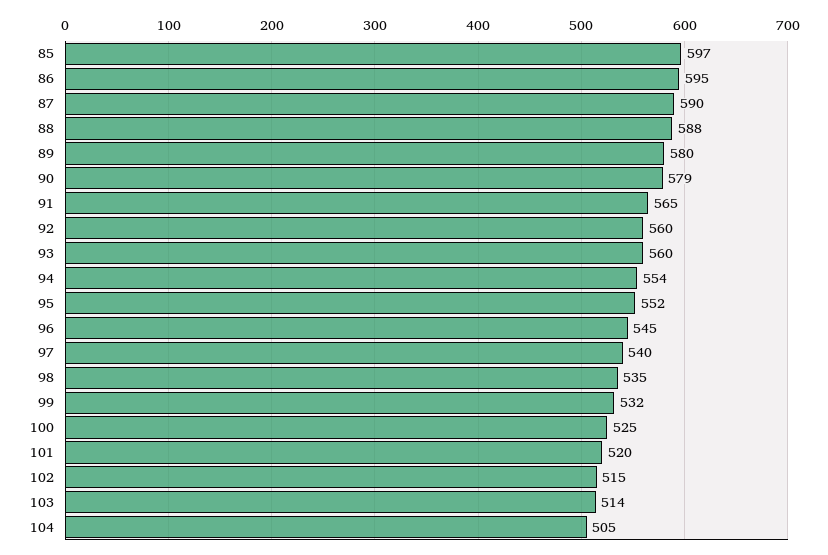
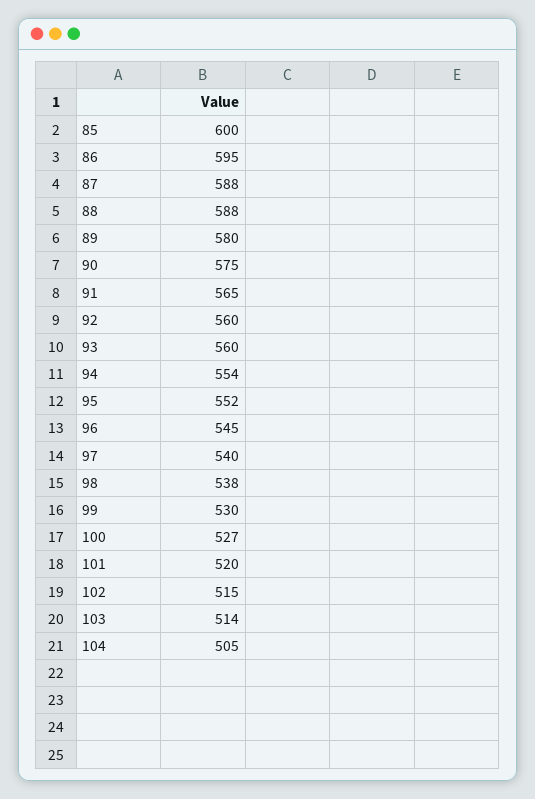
85: 597 -> 600
87: 590 -> 588
90: 579 -> 575
98: 535 -> 538
99: 532 -> 530
100: 525 -> 527

